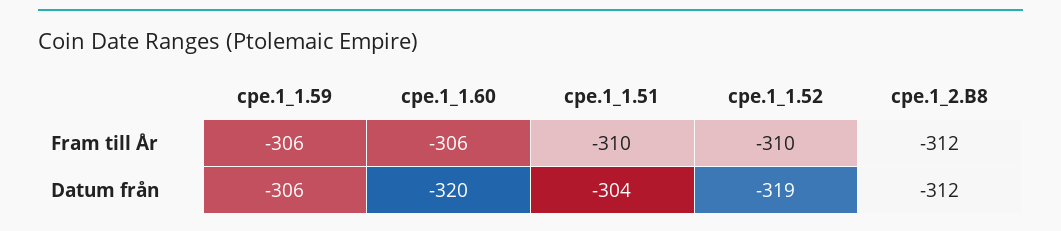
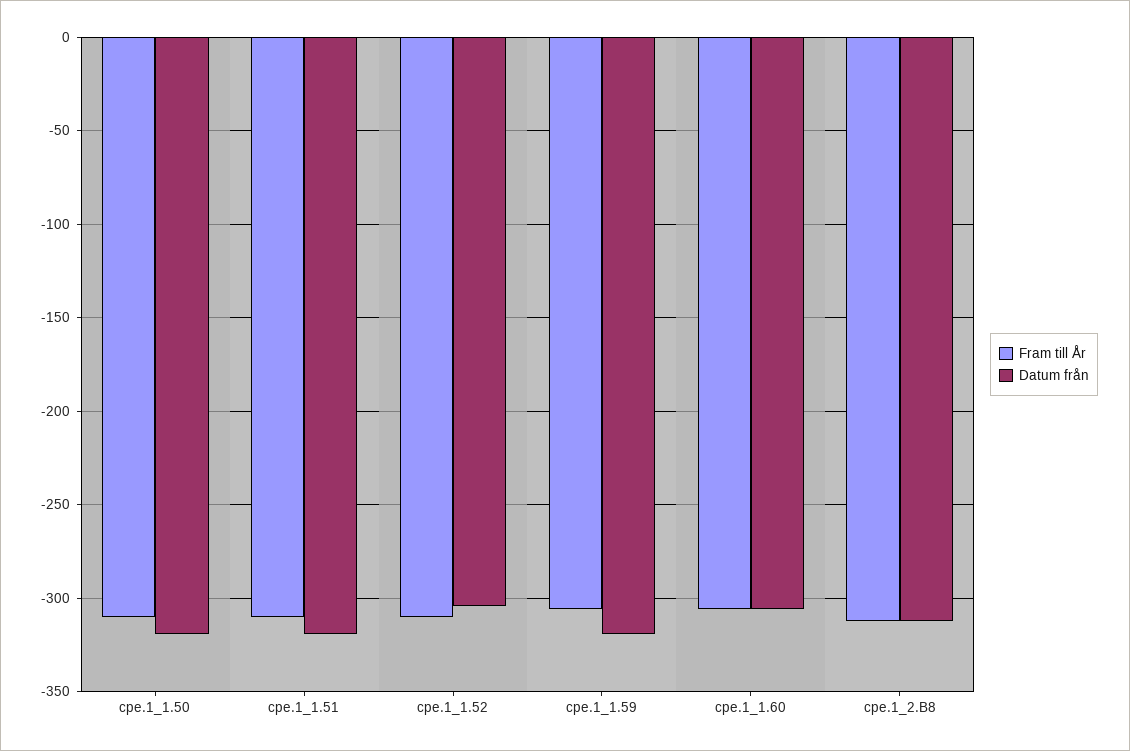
Datum från, cpe.1_1.59: -306 -> -320
Datum från, cpe.1_1.60: -320 -> -305
Datum från, cpe.1_1.51: -304 -> -320
Datum från, cpe.1_1.52: -319 -> -305
Fram till År, cpe.1_1.50: none -> -310
Datum från, cpe.1_1.50: none -> -320

